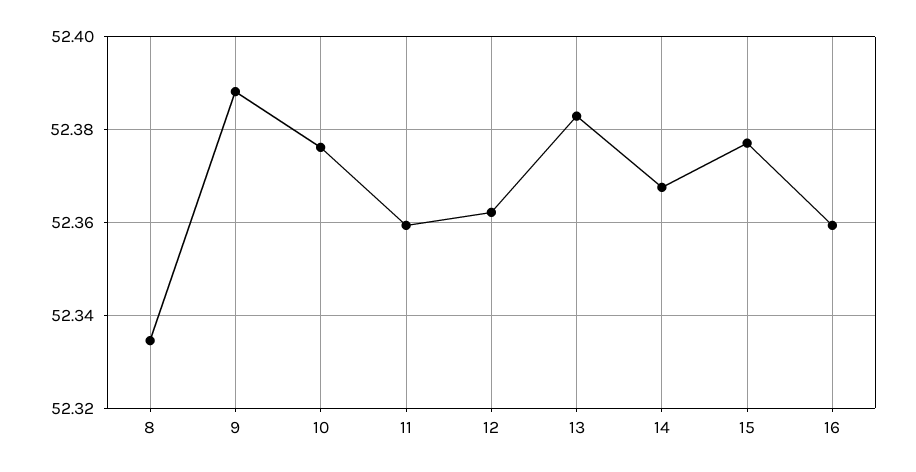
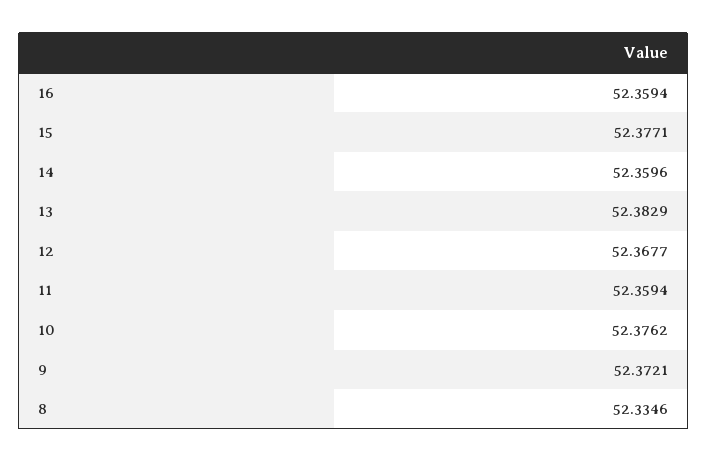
9: 52.388 -> 52.3721
12: 52.362 -> 52.3677
14: 52.368 -> 52.3596

